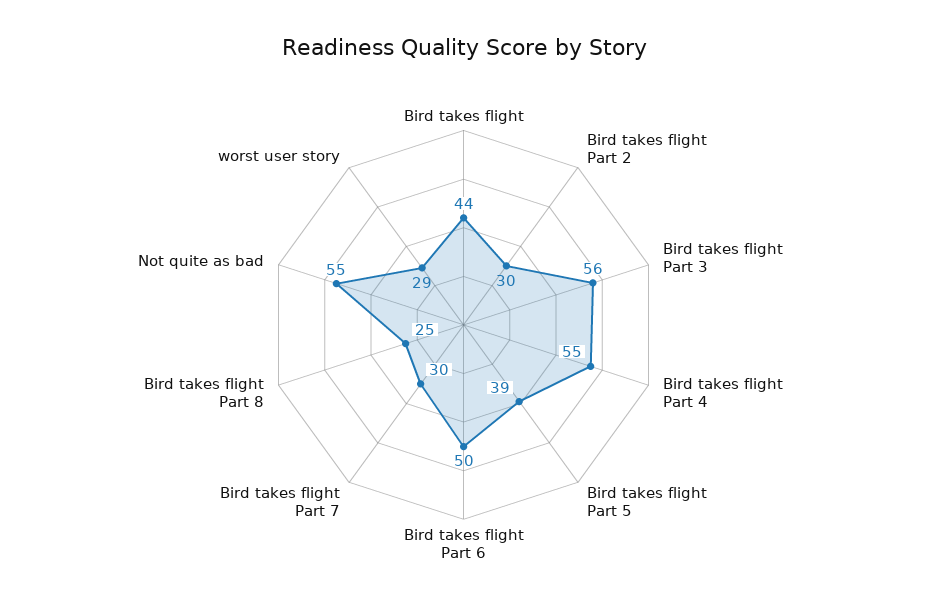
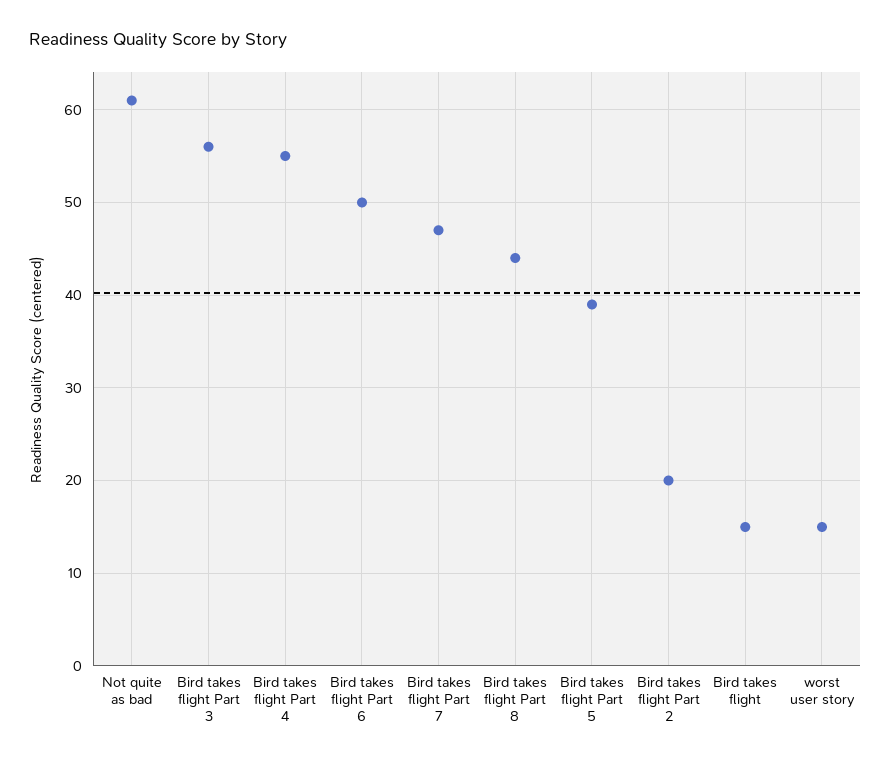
Bird takes flight: 44 -> 15
Bird takes flight Part 2: 30 -> 20
Bird takes flight Part 7: 30 -> 47
Bird takes flight Part 8: 25 -> 44
Not quite as bad: 55 -> 61
worst user story: 29 -> 15

